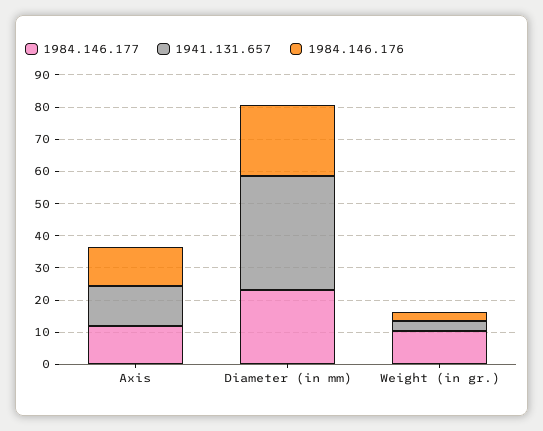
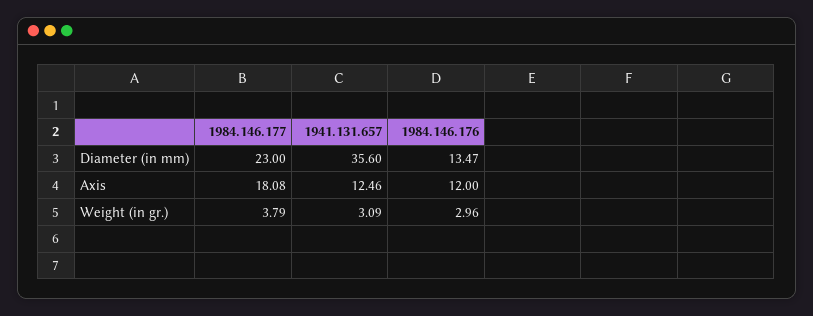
1984.146.177, Axis: 12.5 -> 18.08
1984.146.176, Diameter (in mm): 22.5 -> 13.47
1984.146.177, Weight (in gr.): 10 -> 3.79

